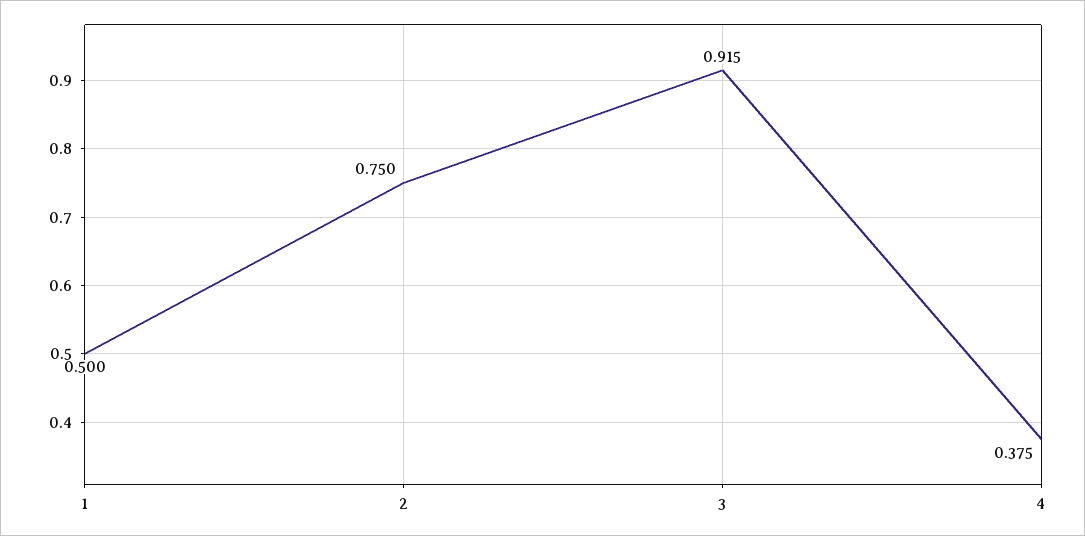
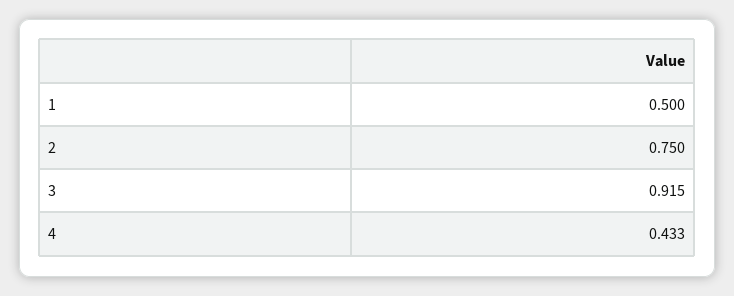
4: 0.375 -> 0.433

